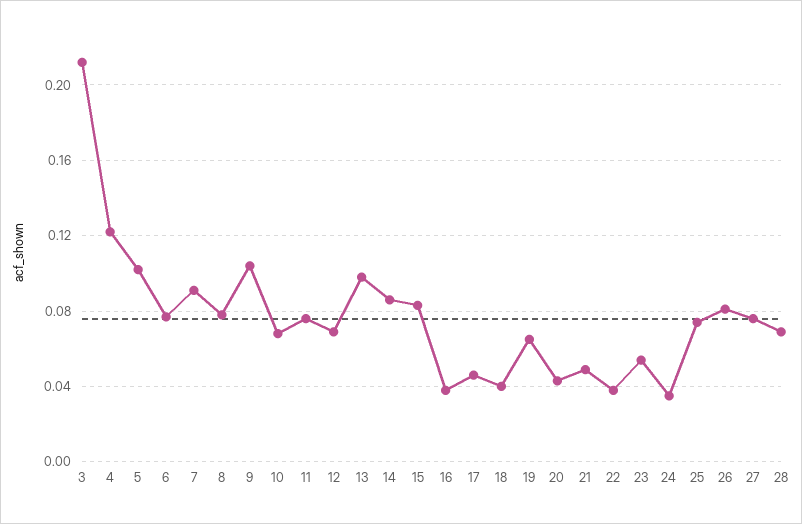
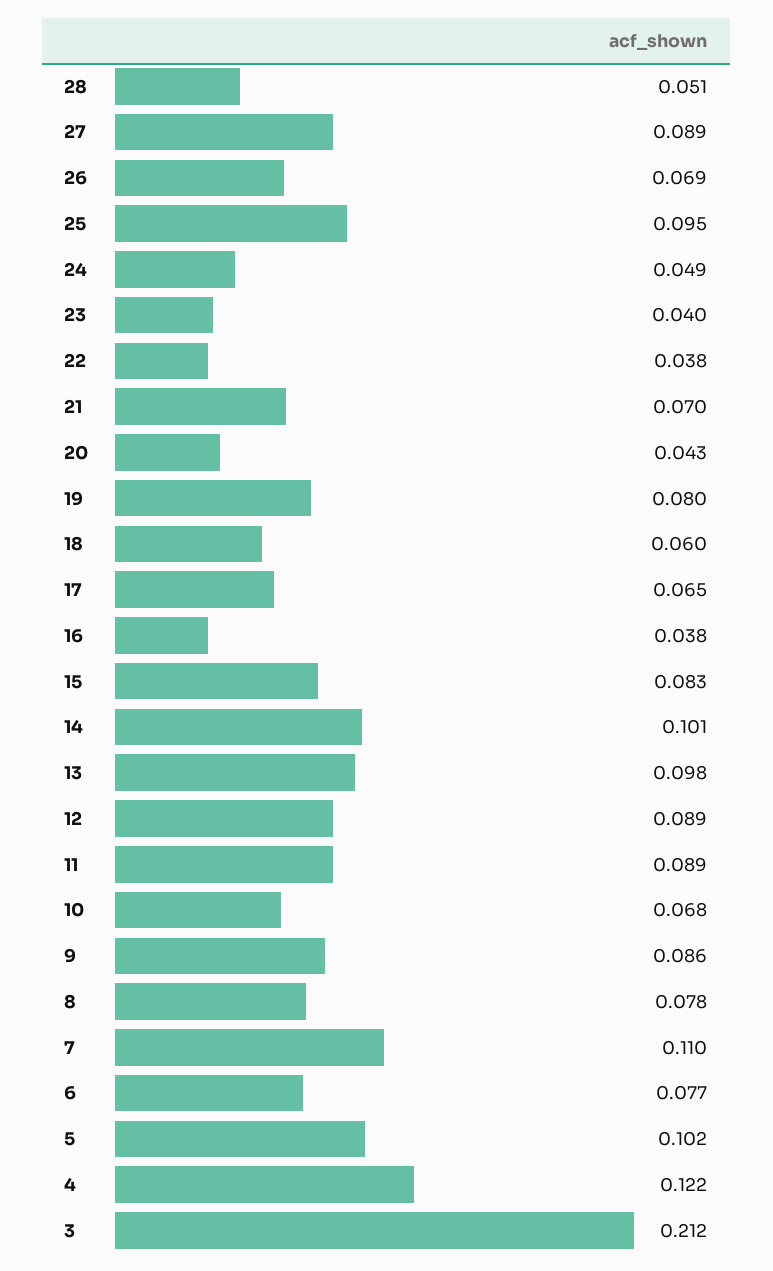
7: 0.09 -> 0.11
9: 0.105 -> 0.086
11: 0.075 -> 0.089
12: 0.07 -> 0.089
14: 0.085 -> 0.101
17: 0.045 -> 0.065
18: 0.04 -> 0.06
19: 0.065 -> 0.08
21: 0.05 -> 0.07
23: 0.055 -> 0.04
24: 0.035 -> 0.049
25: 0.075 -> 0.095
26: 0.08 -> 0.069
27: 0.075 -> 0.089
28: 0.07 -> 0.051

